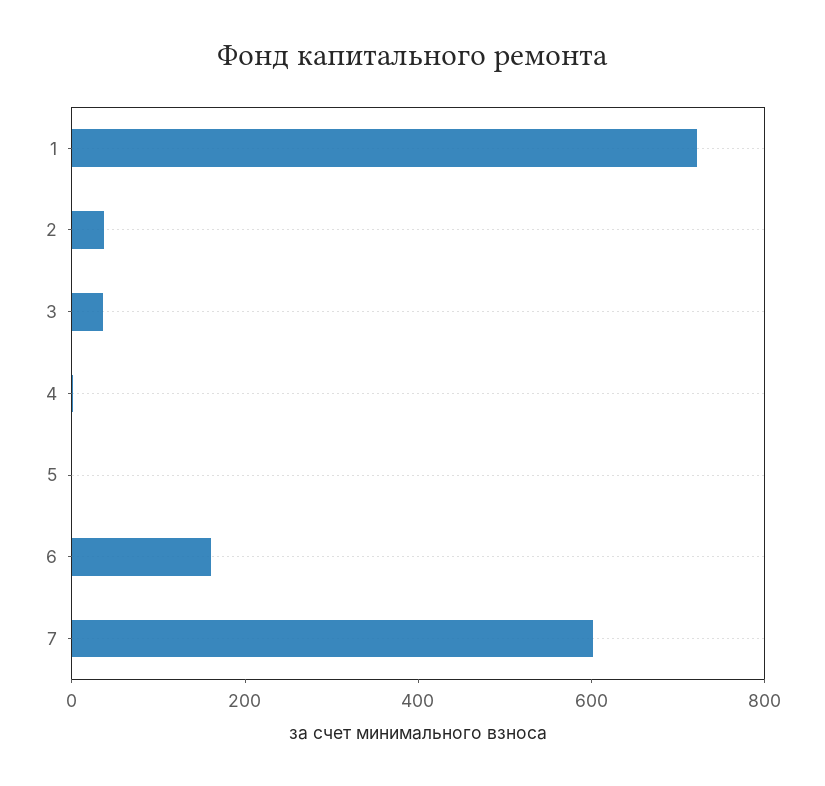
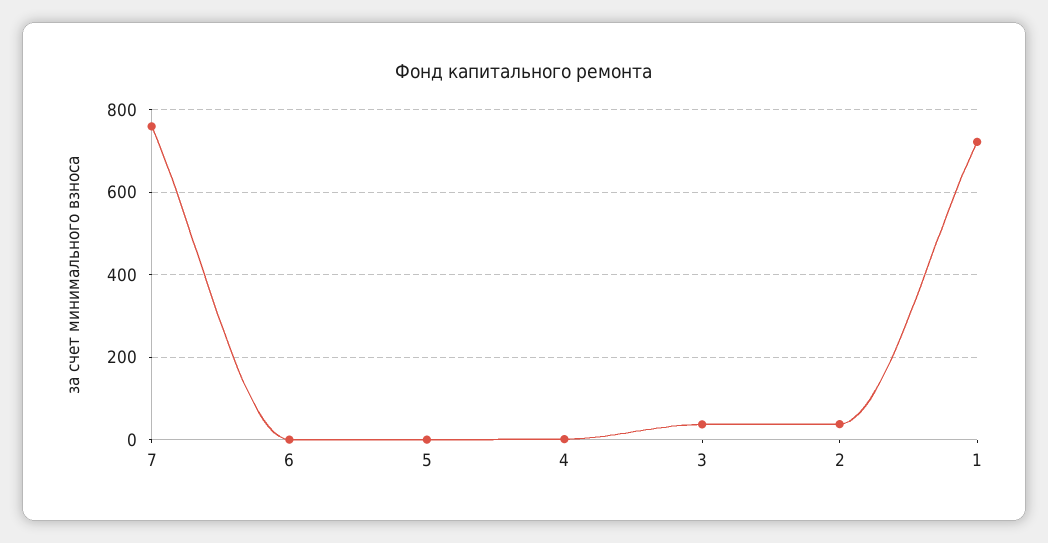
6: 150 -> 0
7: 600 -> 760

